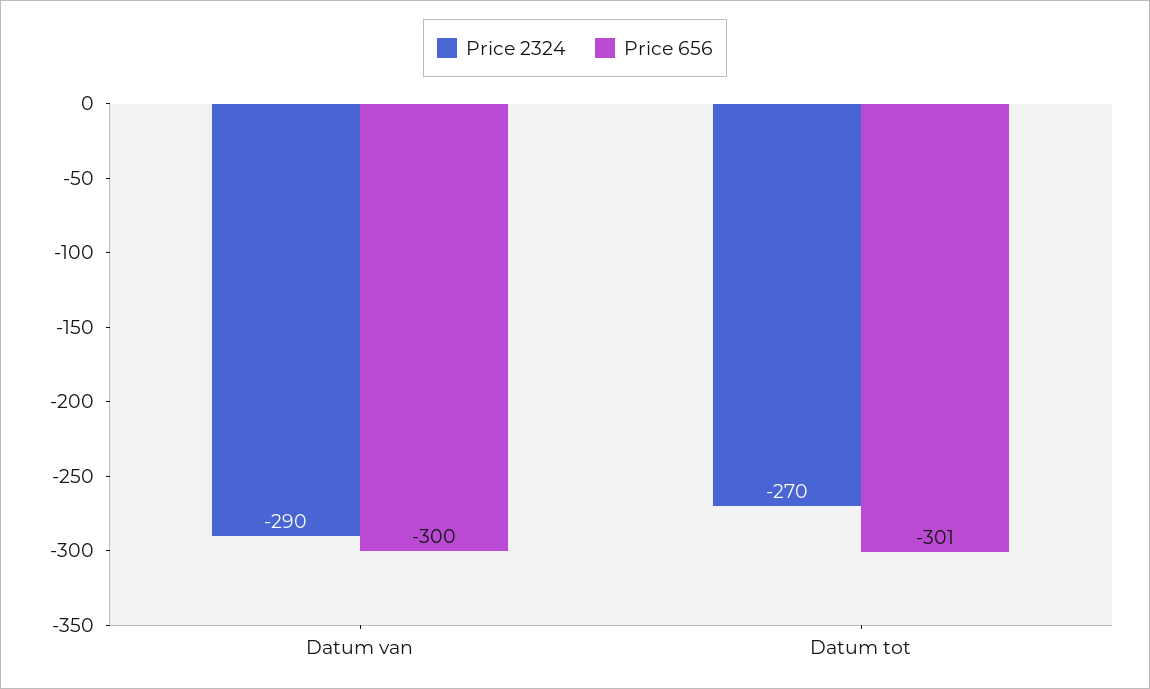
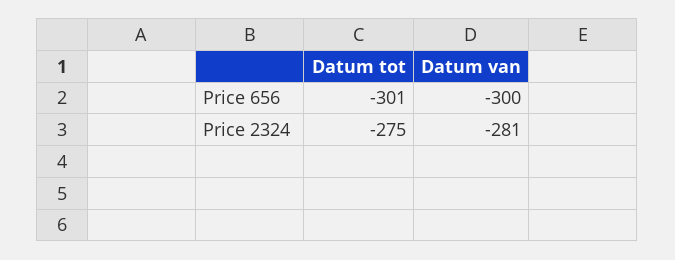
Price 2324, Datum van: -290 -> -281
Price 2324, Datum tot: -270 -> -275

